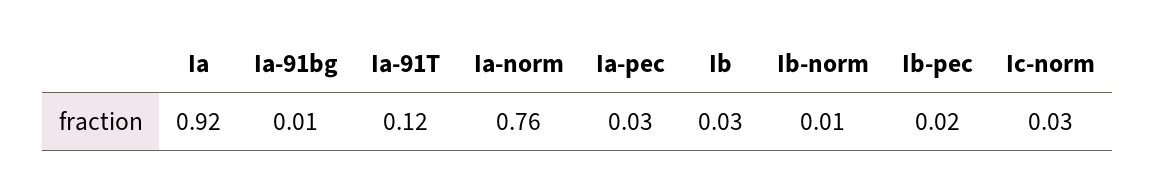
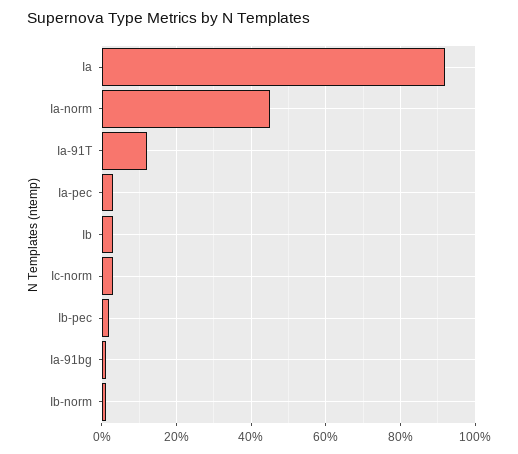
Ia-norm: 0.76 -> 0.45

